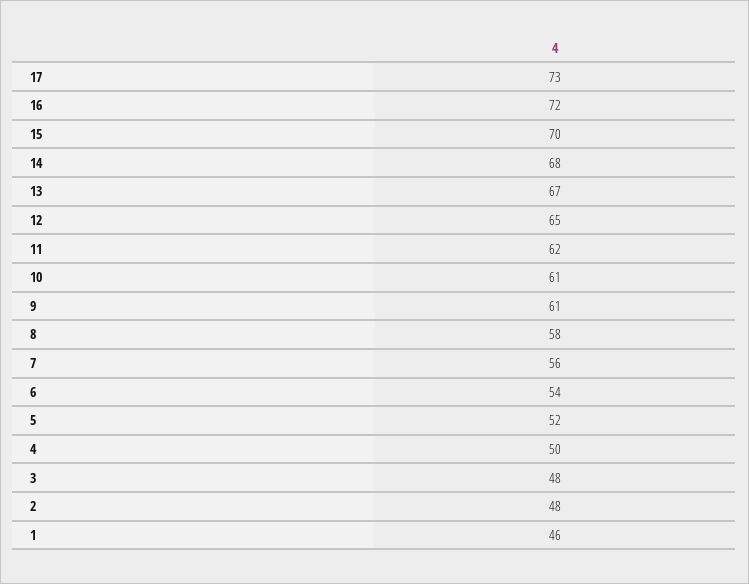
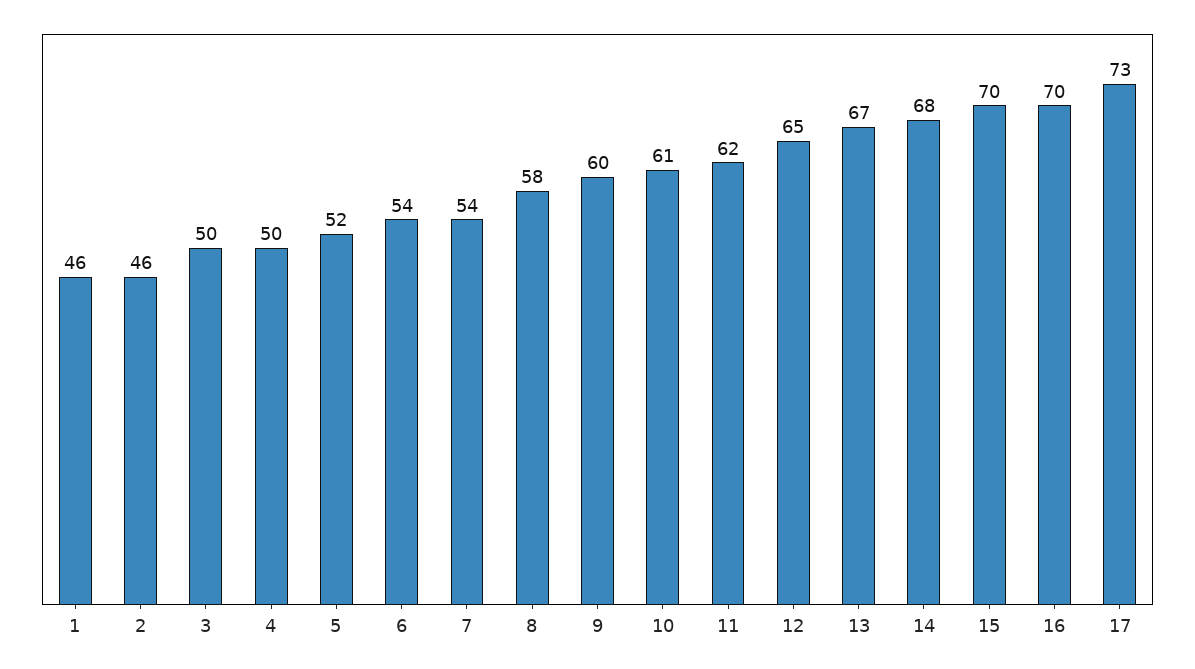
16: 72 -> 70
9: 61 -> 60
7: 56 -> 54
3: 48 -> 50
2: 48 -> 46

